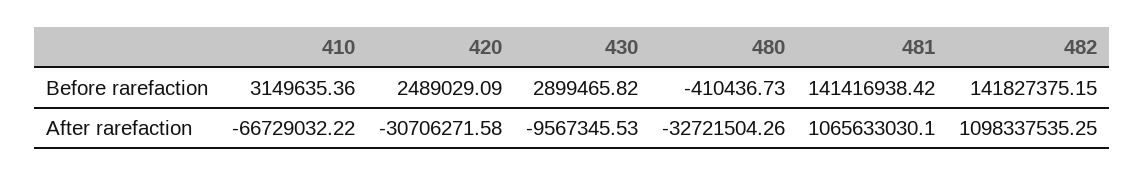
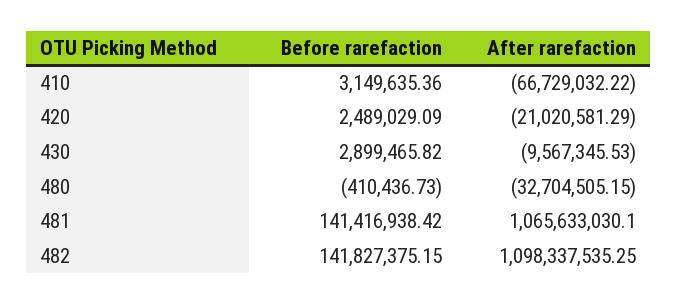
420, After rarefaction: -30706271.58 -> -21020581.29
480, After rarefaction: -32721504.26 -> -32704505.15

